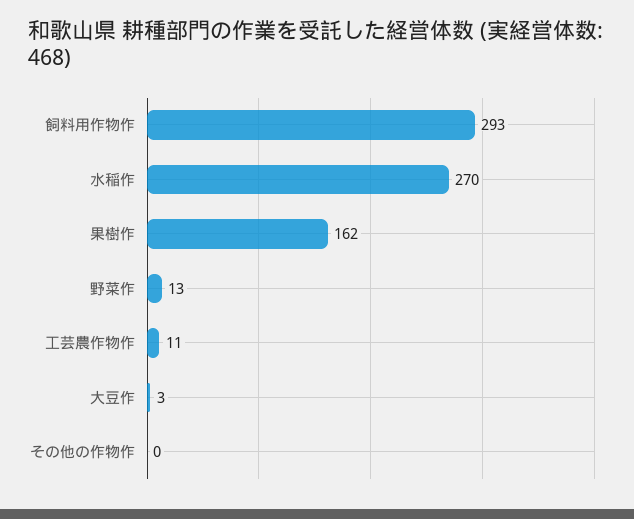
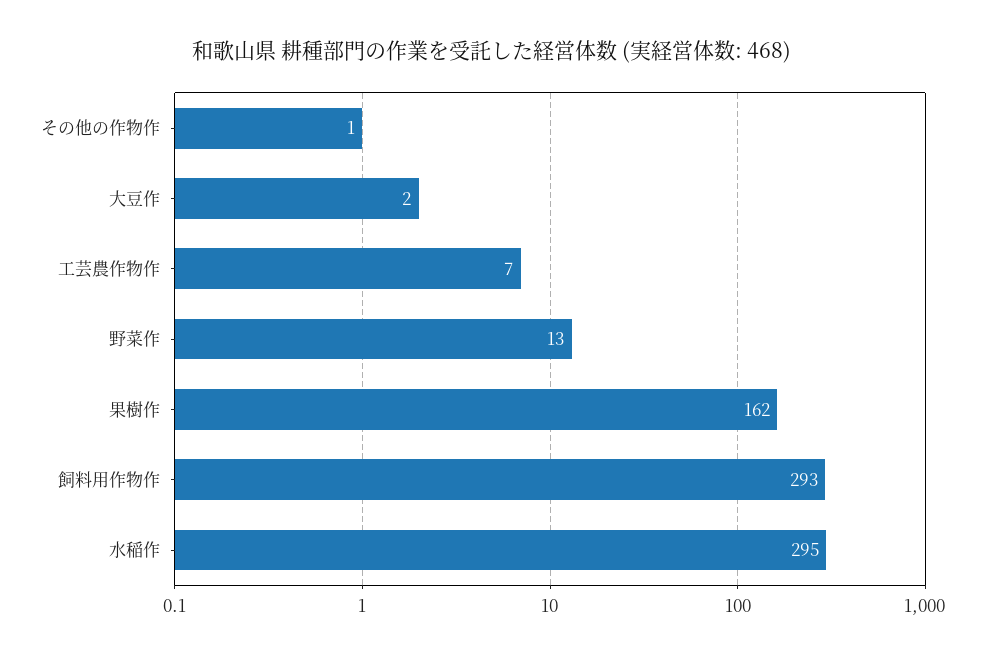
水稲作: 270 -> 295
工芸農作物作: 11 -> 7
大豆作: 3 -> 2
その他の作物作: 0 -> 1

